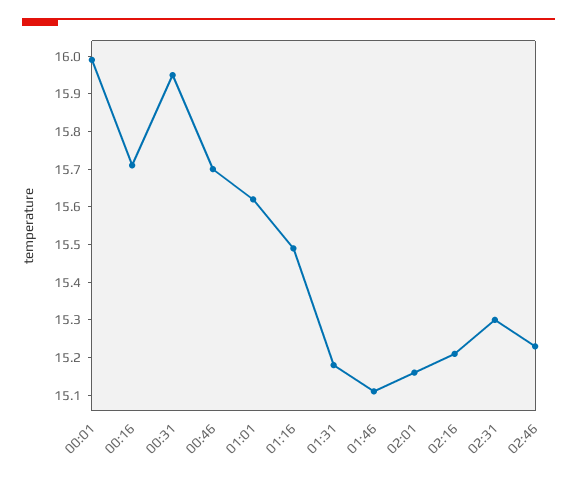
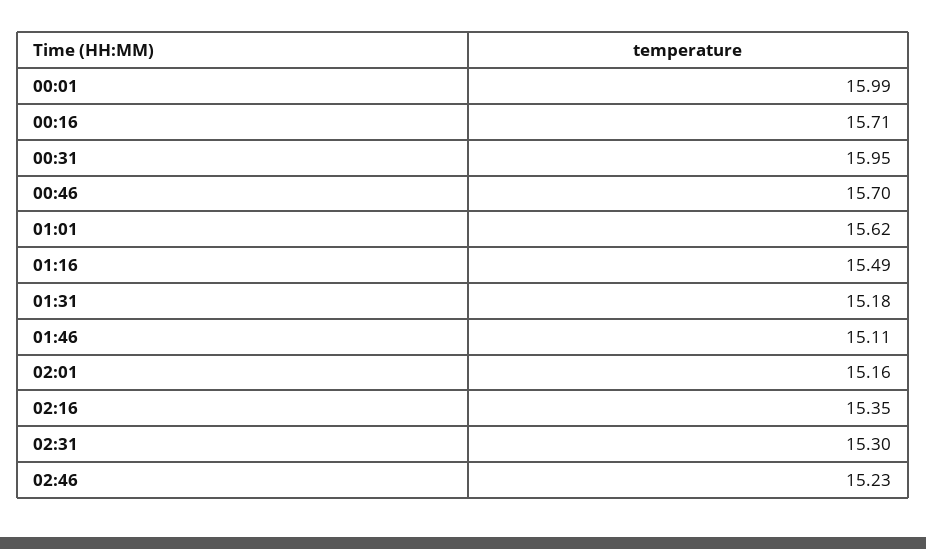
02:16: 15.2 -> 15.35

